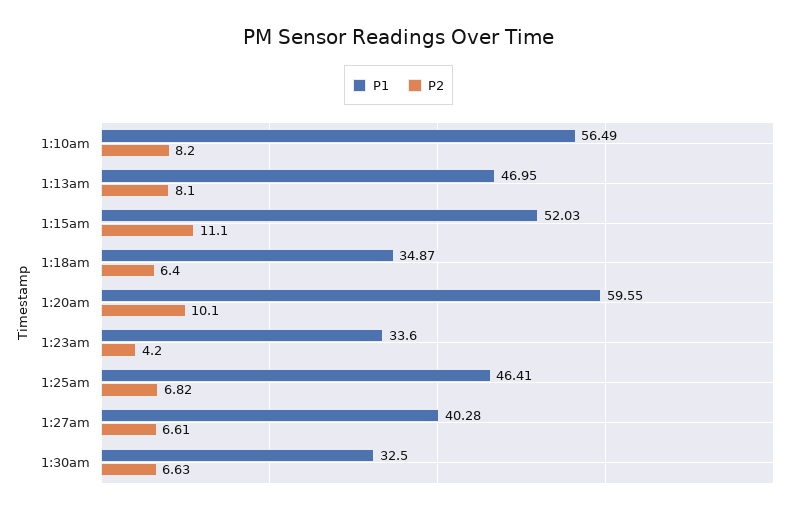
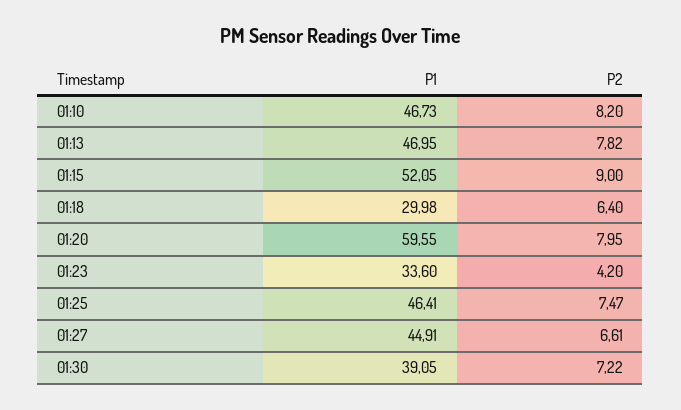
P1, 1:10am: 56.49 -> 46.73
P2, 1:13am: 8.1 -> 7.82
P1, 1:15am: 52.03 -> 52.05
P2, 1:15am: 11.1 -> 9
P1, 1:18am: 34.87 -> 29.98
P2, 1:20am: 10.1 -> 7.95
P2, 1:25am: 6.82 -> 7.47
P1, 1:27am: 40.28 -> 44.91
P1, 1:30am: 32.5 -> 39.05
P2, 1:30am: 6.63 -> 7.22

